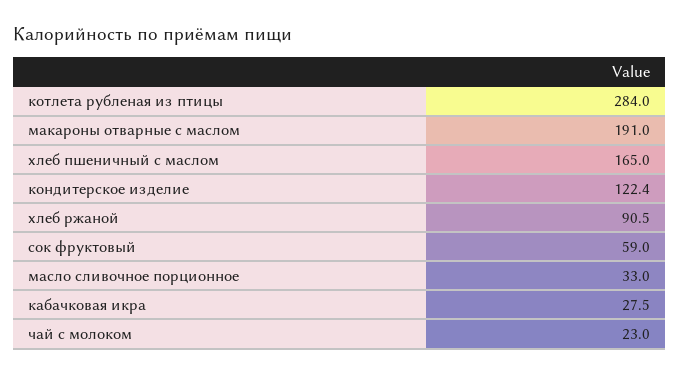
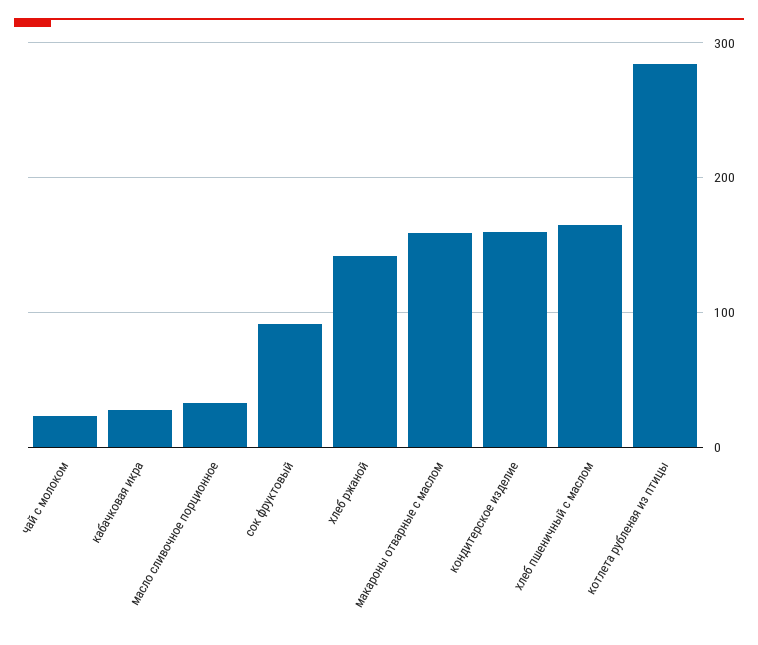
макароны отварные с маслом: 191 -> 160
кондитерское изделие: 122.4 -> 160
хлеб ржаной: 90.5 -> 140
сок фруктовый: 59 -> 90

